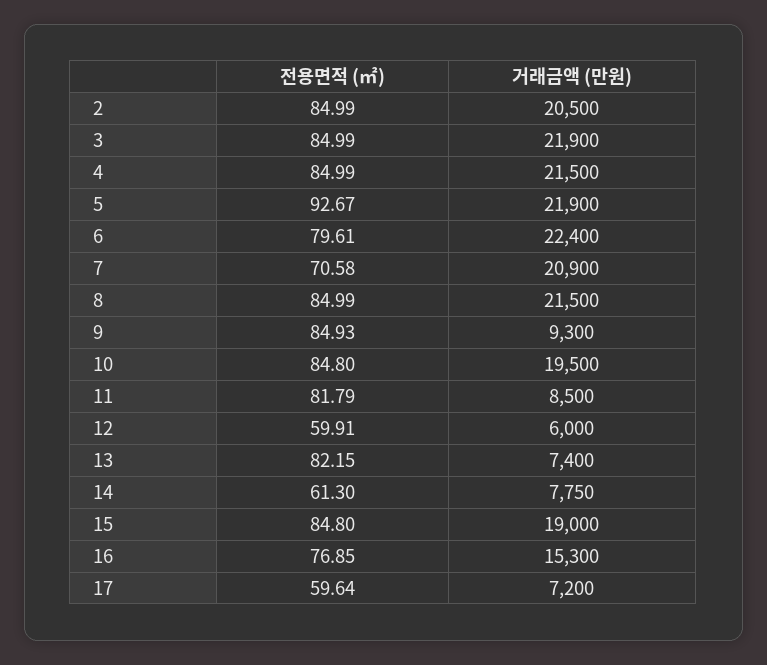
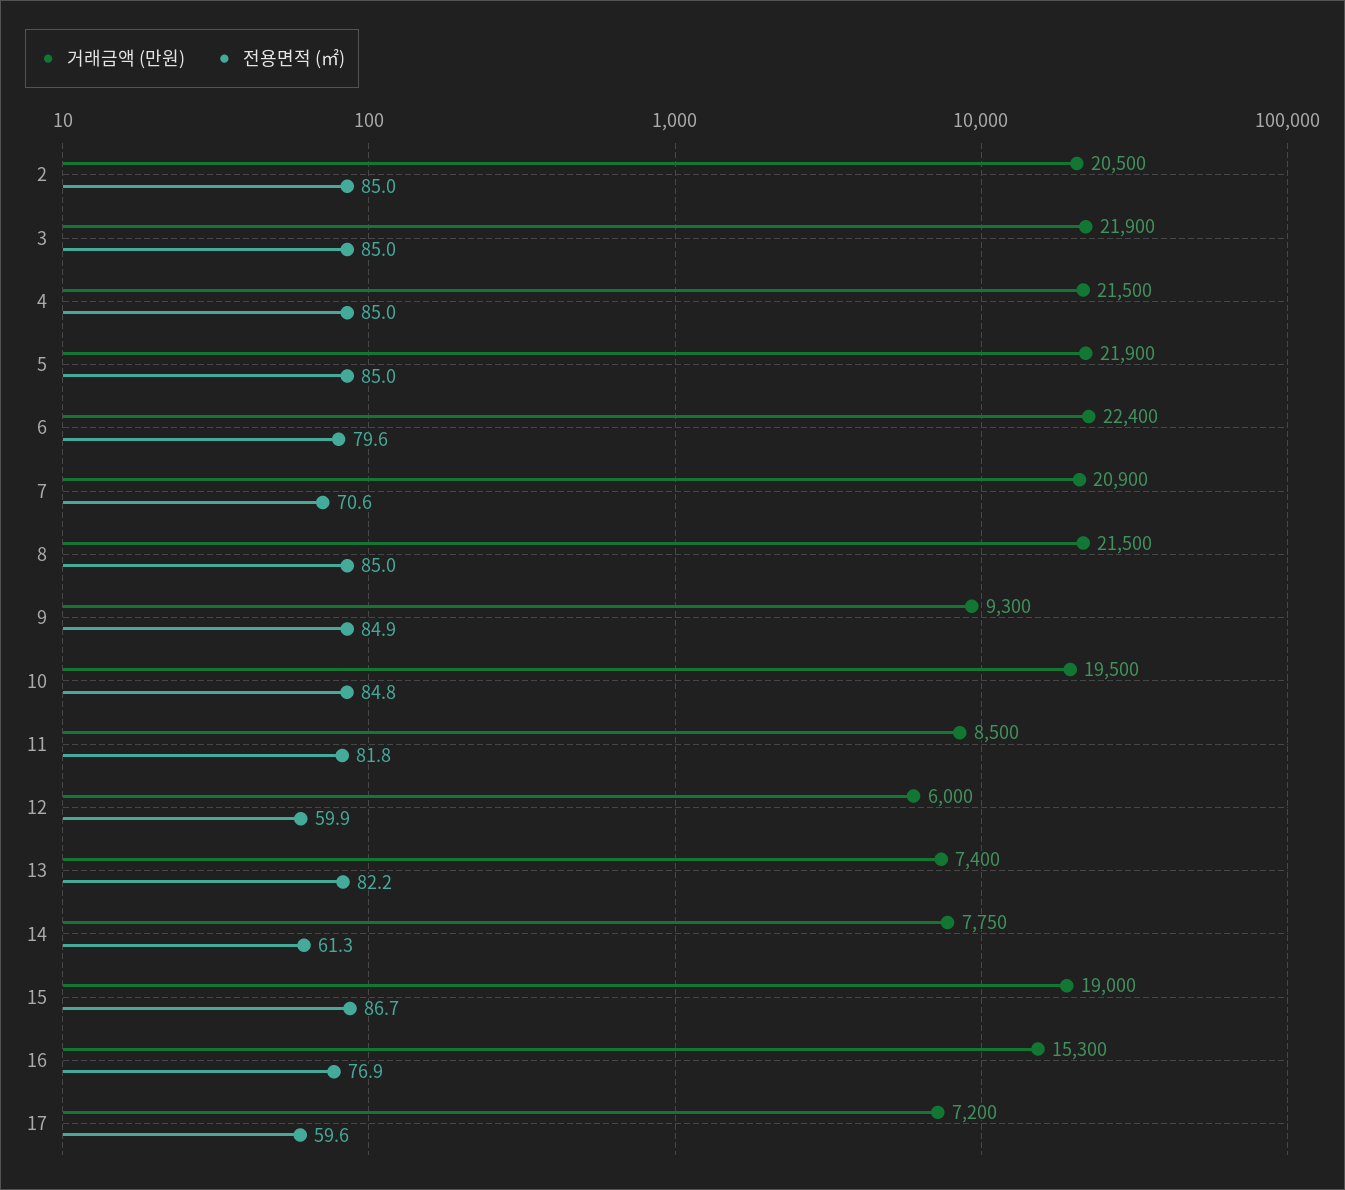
전용면적 (㎡), 5: 92.67 -> 85
전용면적 (㎡), 15: 84.8 -> 86.7

